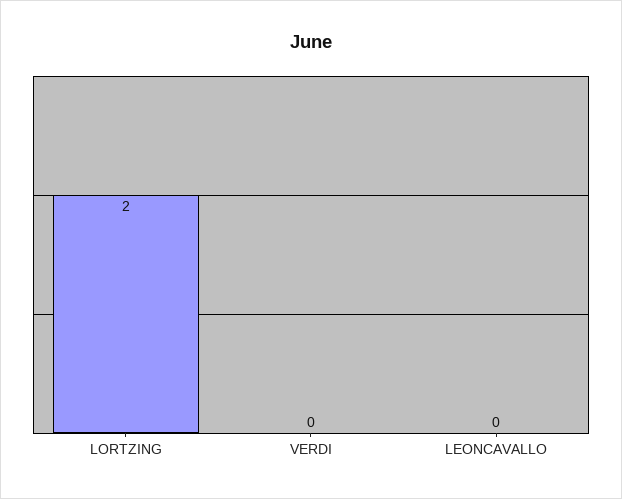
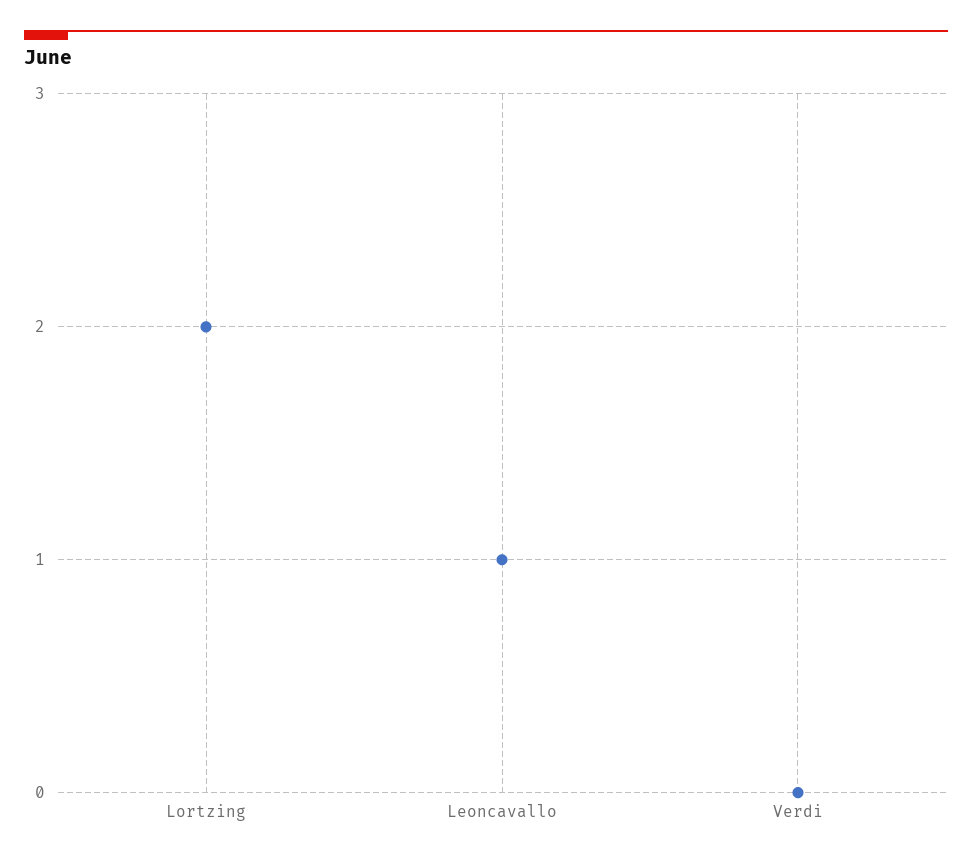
LEONCAVALLO: 0 -> 1

